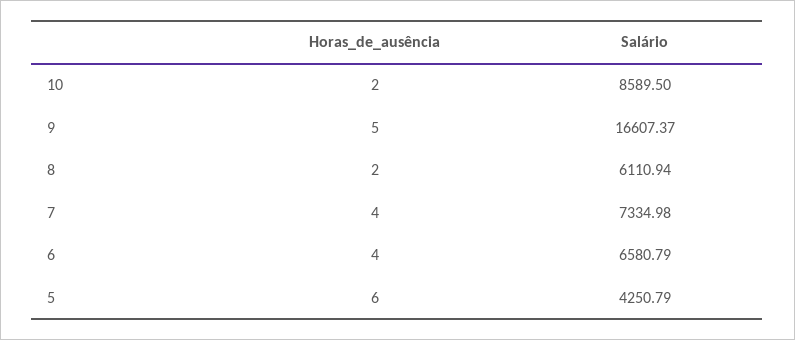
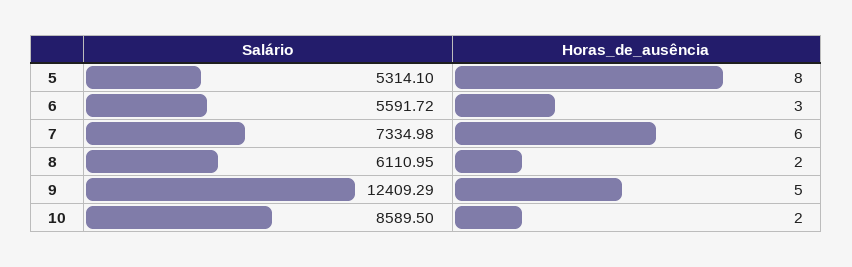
Salário, 9: 16607.37 -> 12409.29
Salário, 8: 6110.94 -> 6110.95
Horas_de_ausência, 7: 4 -> 6
Horas_de_ausência, 6: 4 -> 3
Salário, 6: 6580.79 -> 5591.72
Horas_de_ausência, 5: 6 -> 8
Salário, 5: 4250.79 -> 5314.1

